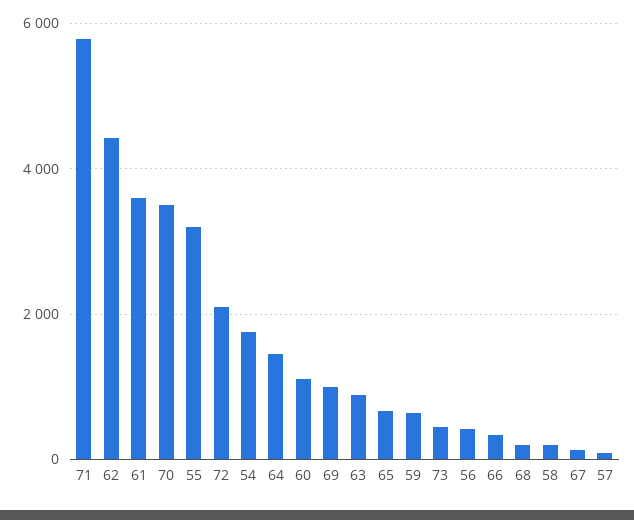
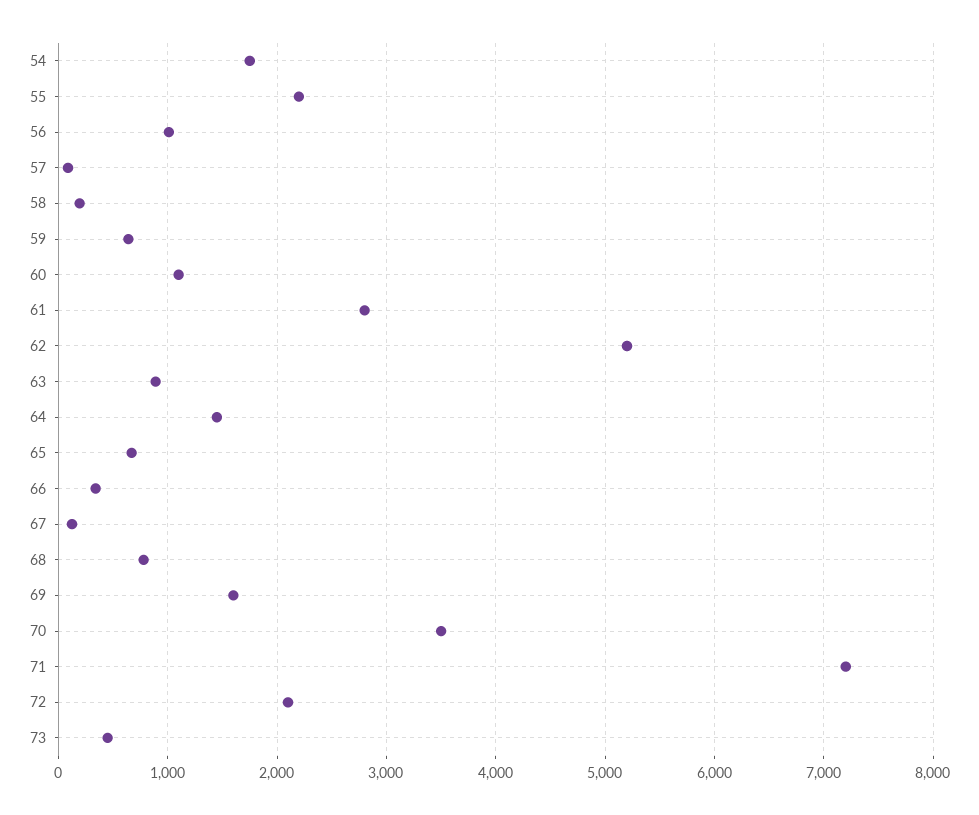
71: 5800 -> 7200
62: 4400 -> 5200
61: 3600 -> 2800
55: 3200 -> 2200
69: 1000 -> 1600
56: 400 -> 1000
68: 200 -> 800

